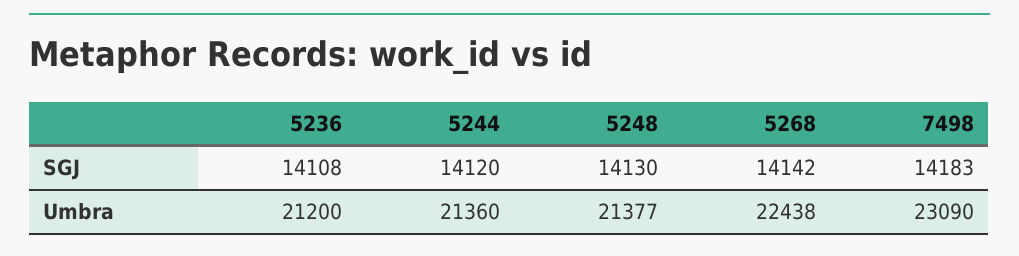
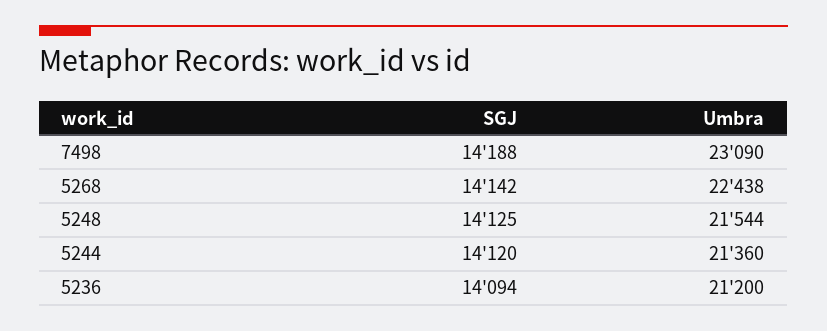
5236, SGJ: 14108 -> 14094
5248, SGJ: 14130 -> 14125
7498, SGJ: 14183 -> 14188
5248, Umbra: 21377 -> 21544

